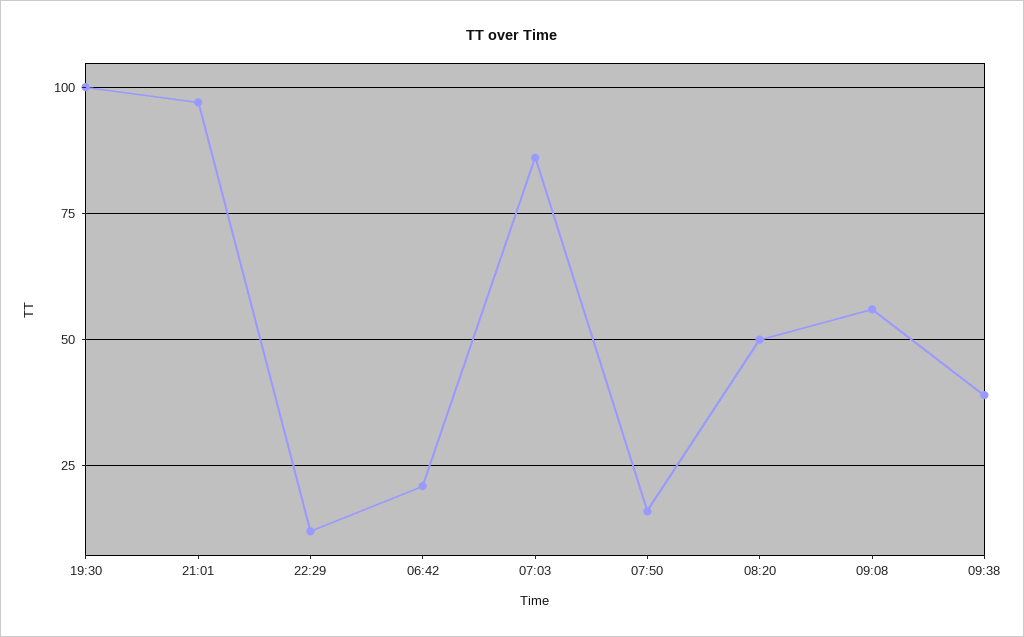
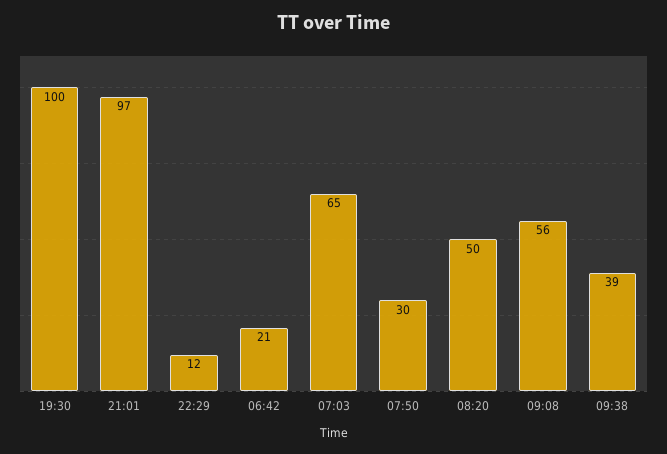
07:03: 85 -> 65
07:50: 15 -> 30

